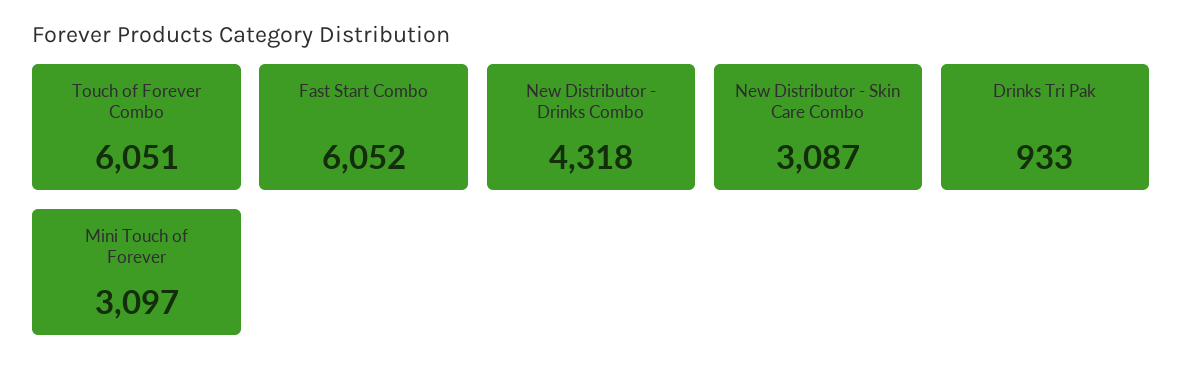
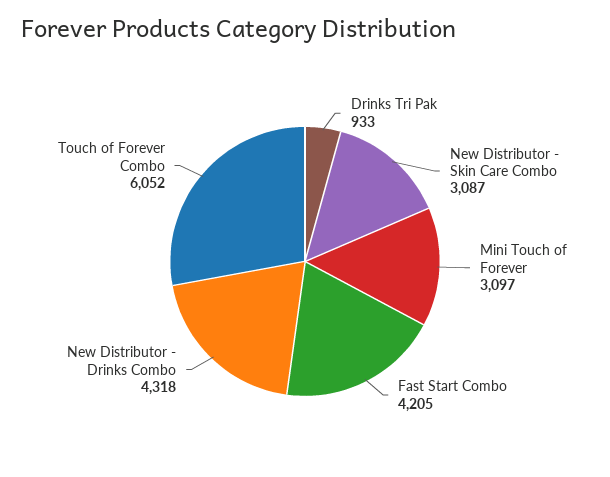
Touch of Forever Combo: 6051 -> 6052
Fast Start Combo: 6052 -> 4205

